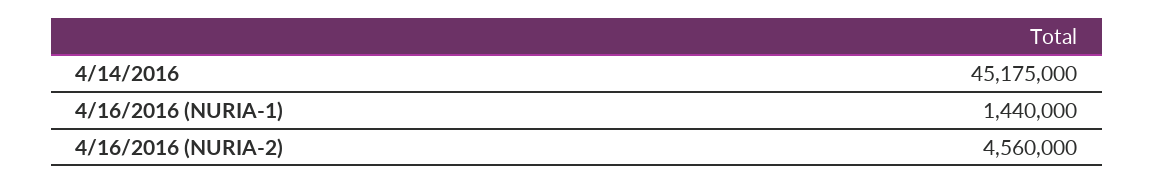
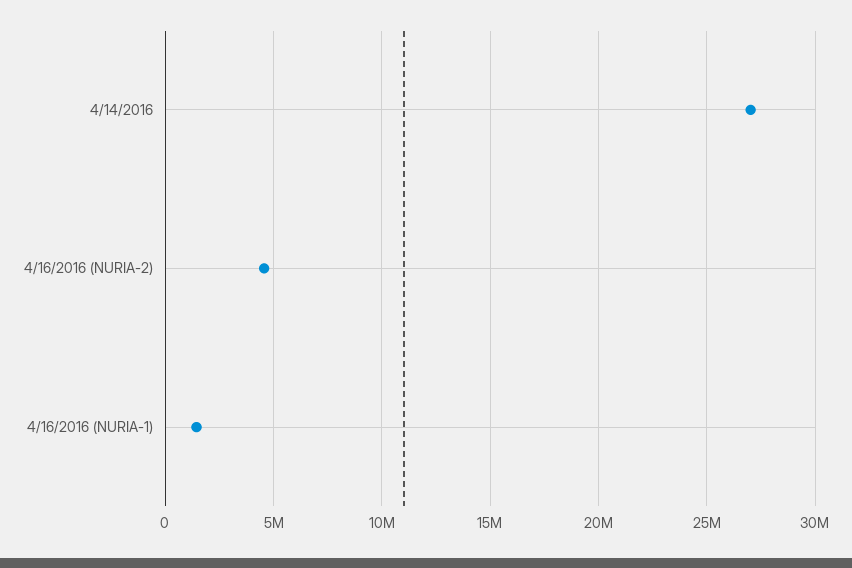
4/14/2016: 45175000 -> 27000000

